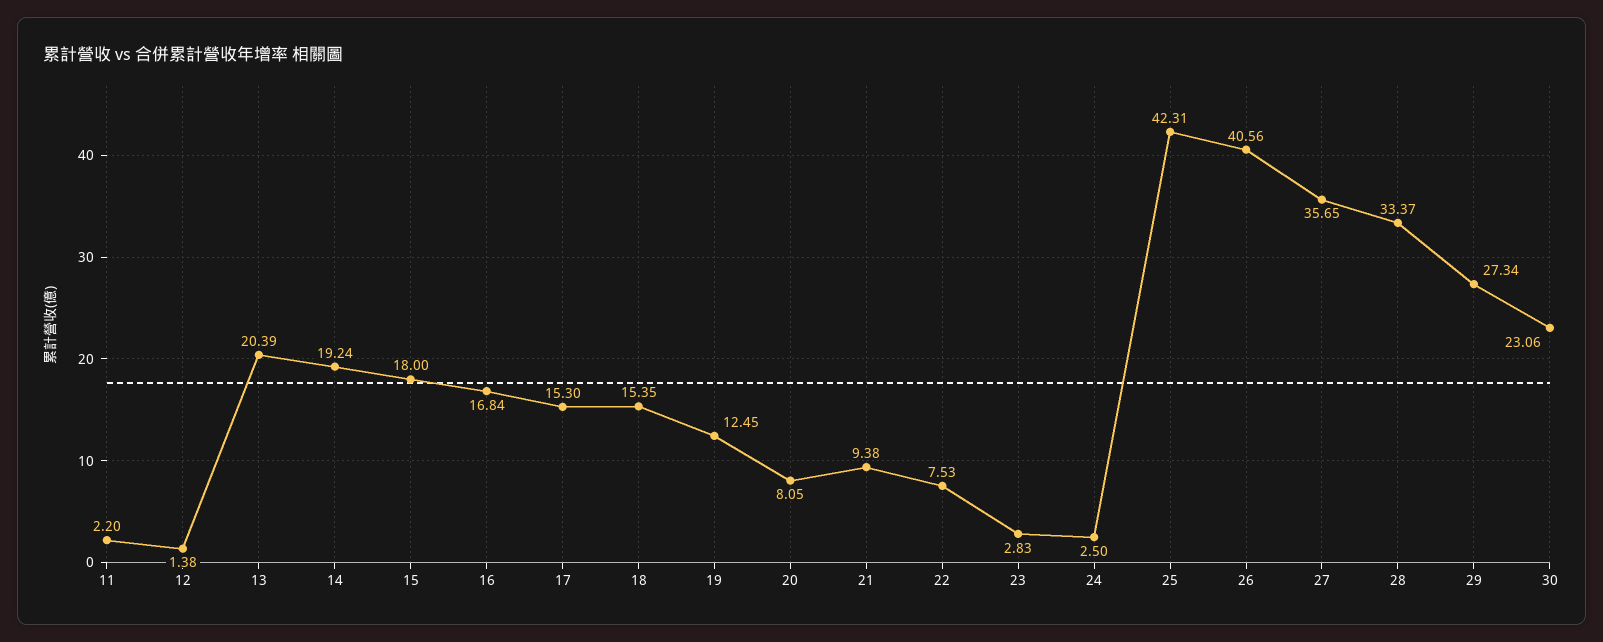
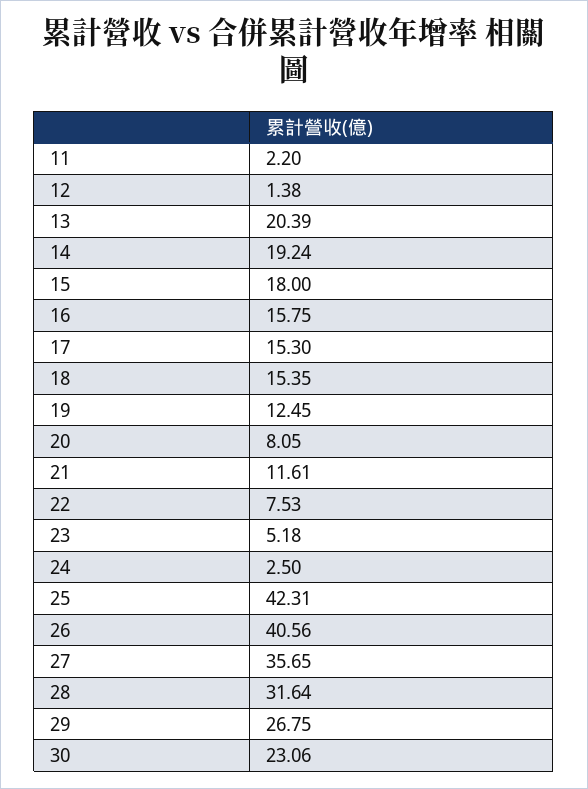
16: 16.84 -> 15.75
21: 9.38 -> 11.61
23: 2.83 -> 5.18
28: 33.37 -> 31.64
29: 27.34 -> 26.75

